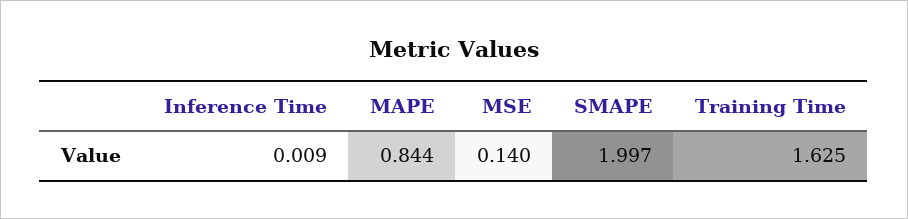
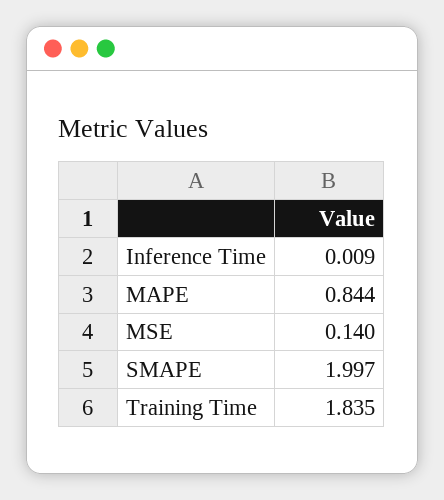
Training Time: 1.625 -> 1.835

